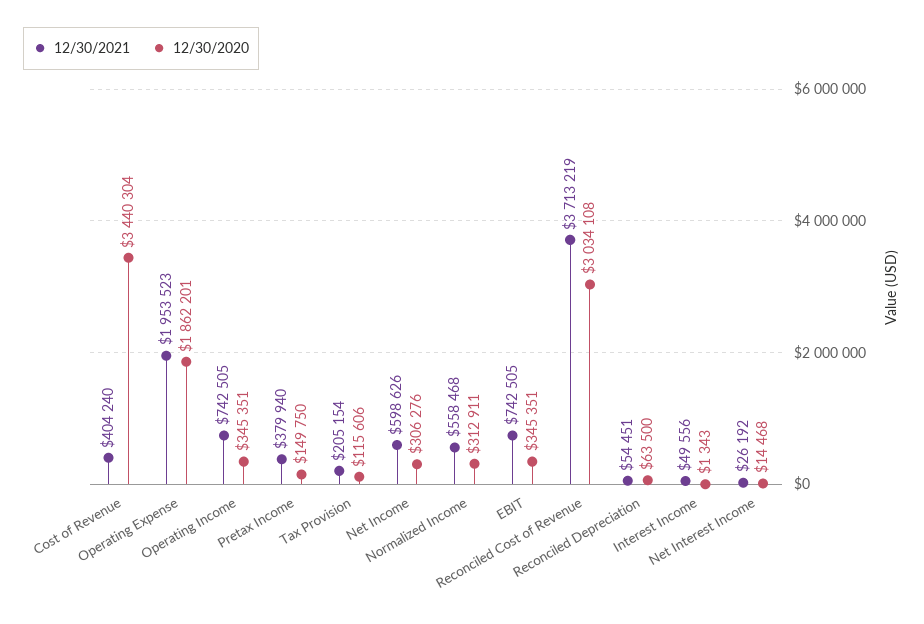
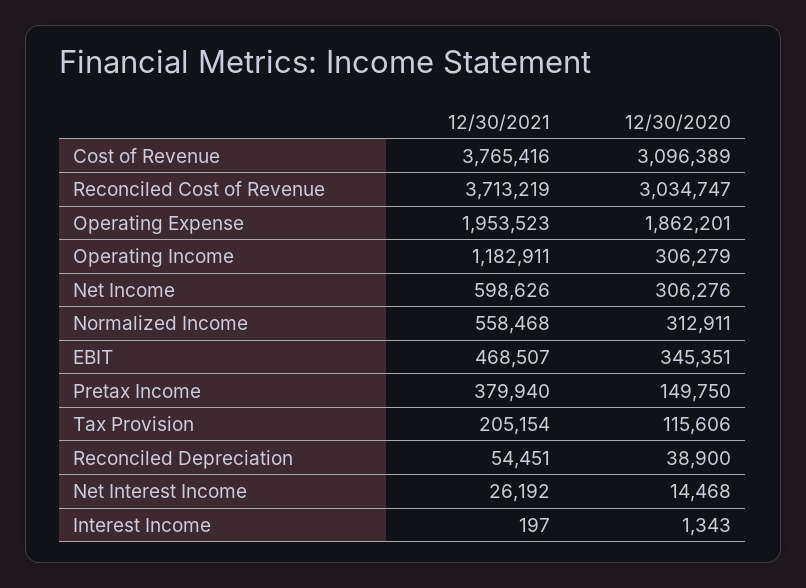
12/30/2021, Cost of Revenue: 404240 -> 3765416
12/30/2020, Cost of Revenue: 3440304 -> 3096389
12/30/2021, Operating Income: 742505 -> 1182911
12/30/2020, Operating Income: 345351 -> 306279
12/30/2021, EBIT: 742505 -> 468507
12/30/2020, Reconciled Cost of Revenue: 3034108 -> 3034747
12/30/2020, Reconciled Depreciation: 63500 -> 38900
12/30/2021, Interest Income: 49556 -> 197

